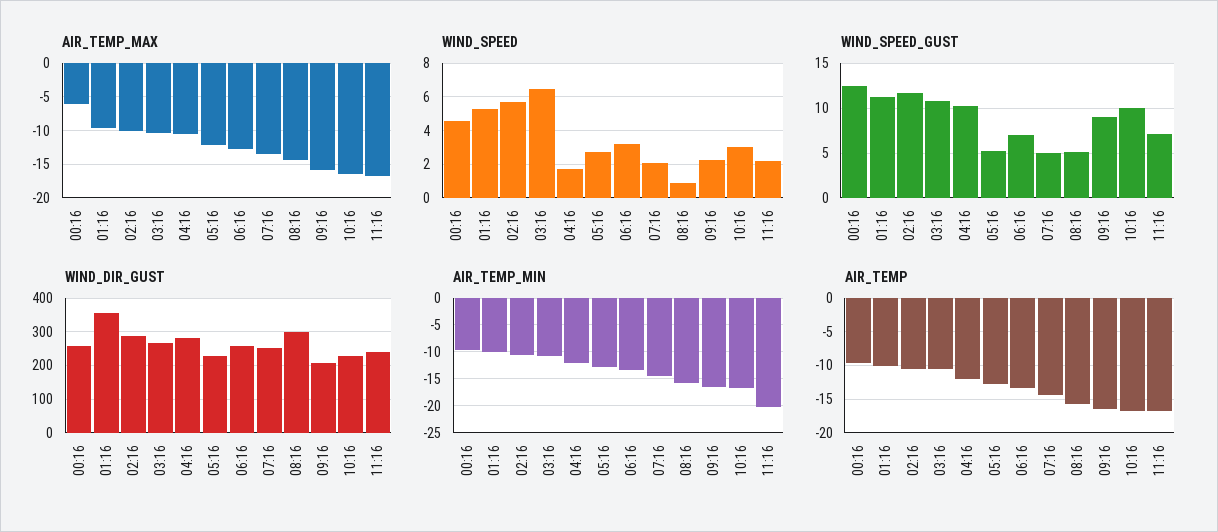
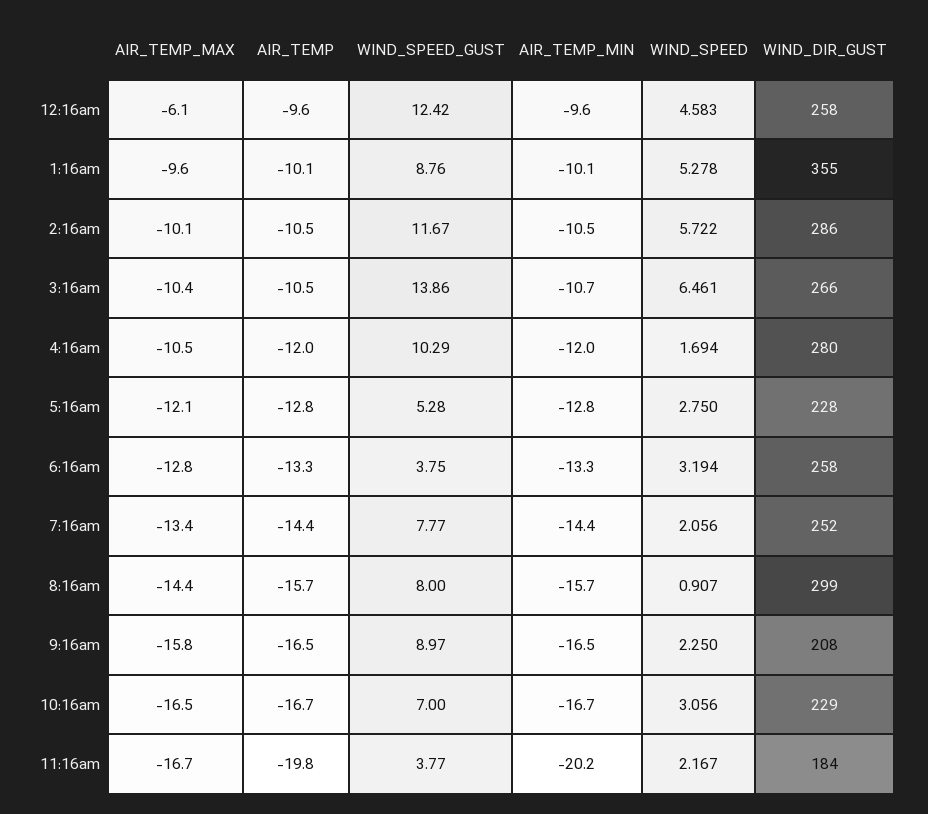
WIND_SPEED_GUST, 01:16: 11 -> 8.76
WIND_SPEED_GUST, 03:16: 11 -> 13.86
WIND_SPEED_GUST, 06:16: 7 -> 3.75
WIND_SPEED_GUST, 07:16: 5 -> 7.77
WIND_SPEED_GUST, 08:16: 5 -> 8
WIND_SPEED_GUST, 10:16: 10 -> 7
WIND_SPEED_GUST, 11:16: 7 -> 3.77
WIND_DIR_GUST, 11:16: 240 -> 184
AIR_TEMP, 11:16: -17 -> -19.8

